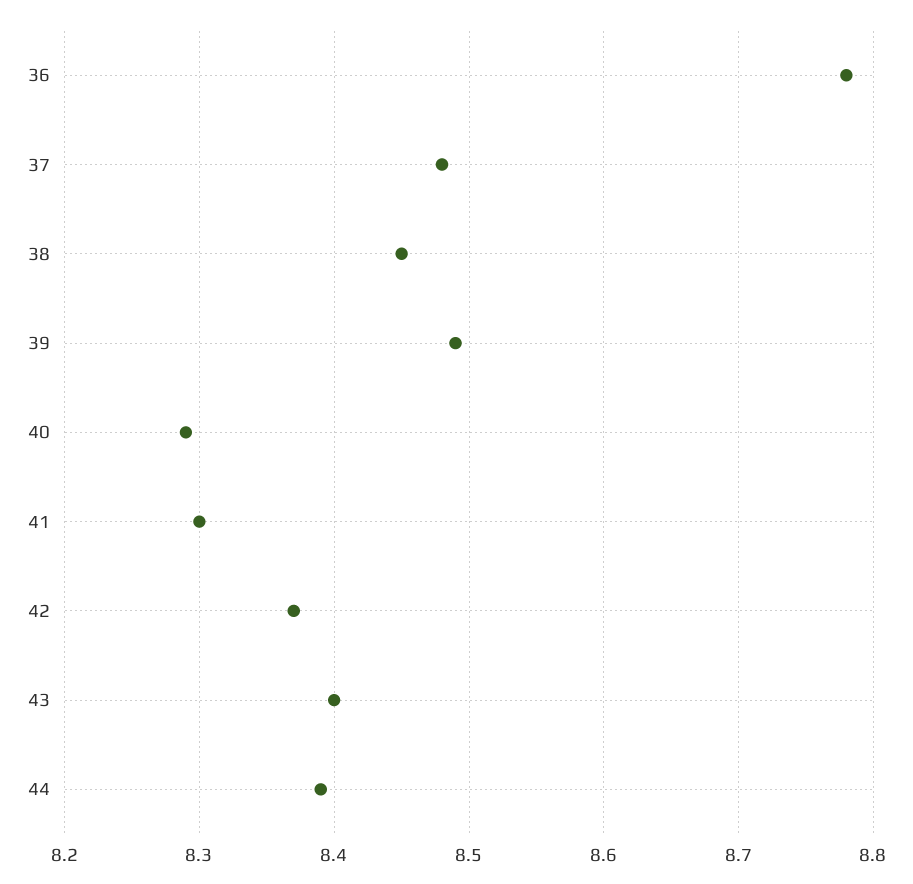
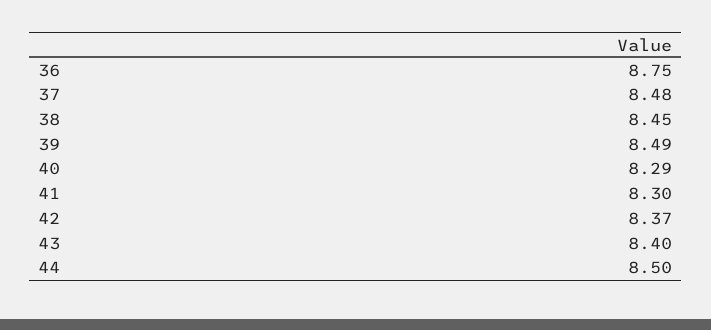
36: 8.78 -> 8.75
44: 8.39 -> 8.5

